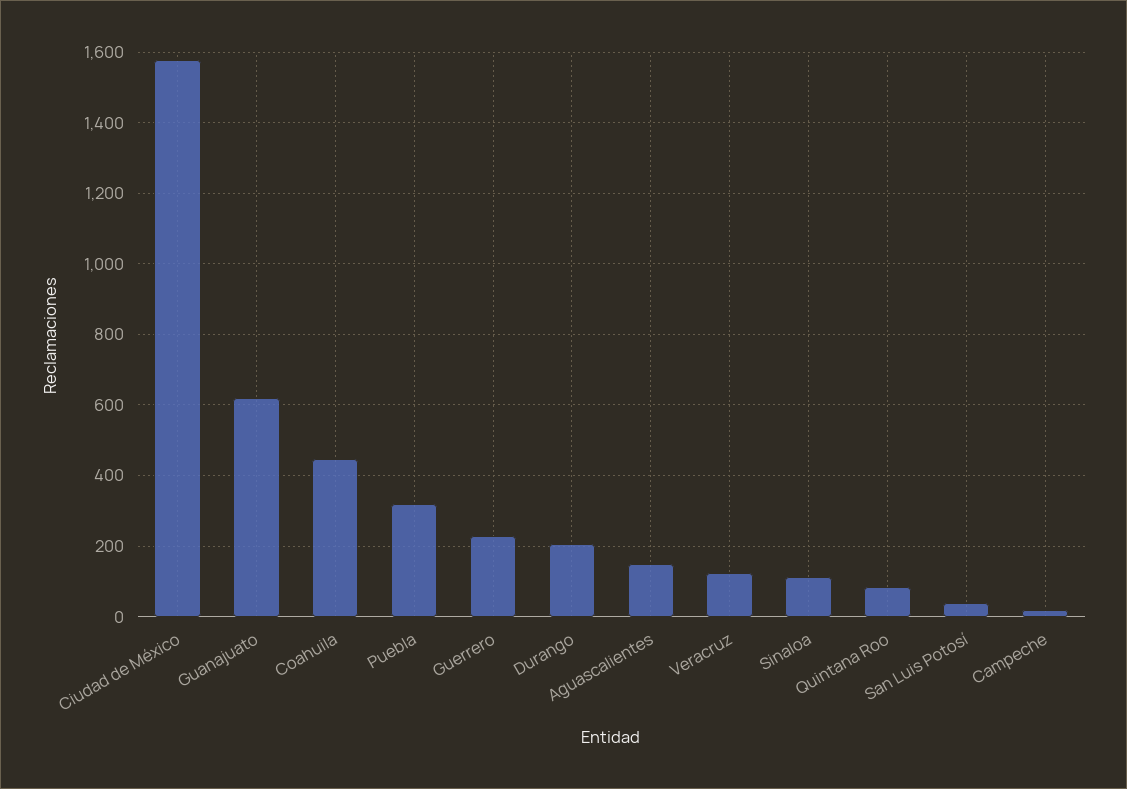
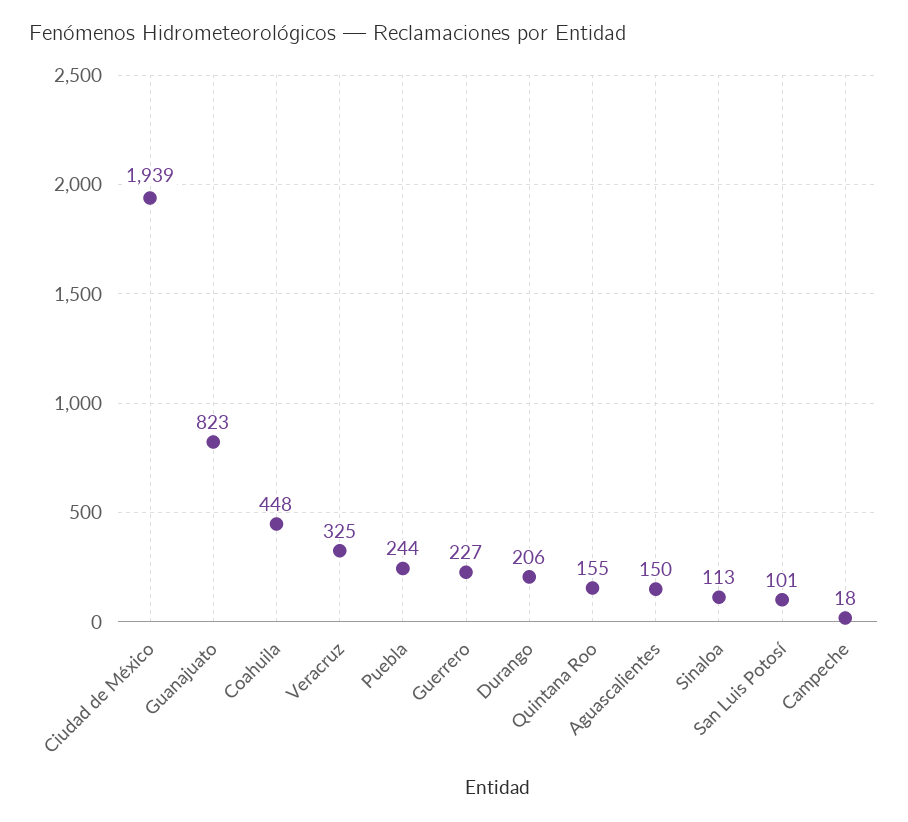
Ciudad de México: 1580 -> 1939
Guanajuato: 620 -> 823
Puebla: 320 -> 244
Veracruz: 120 -> 325
Quintana Roo: 80 -> 155
San Luis Potosí: 40 -> 101

